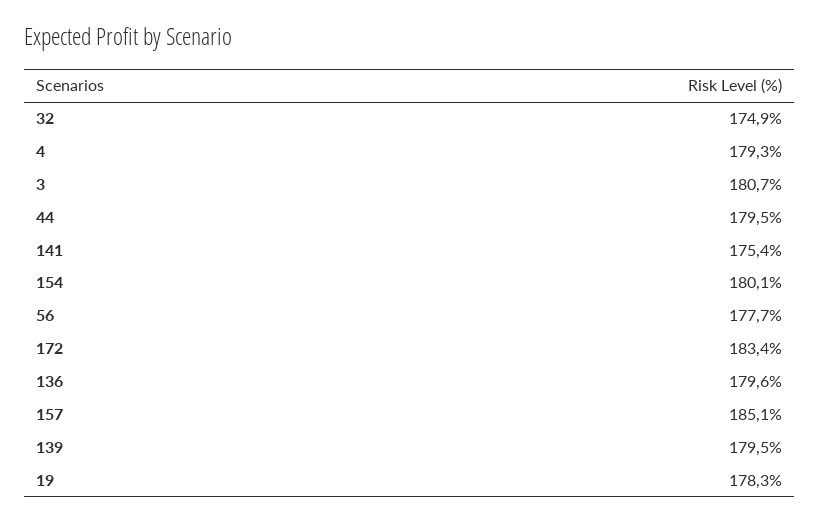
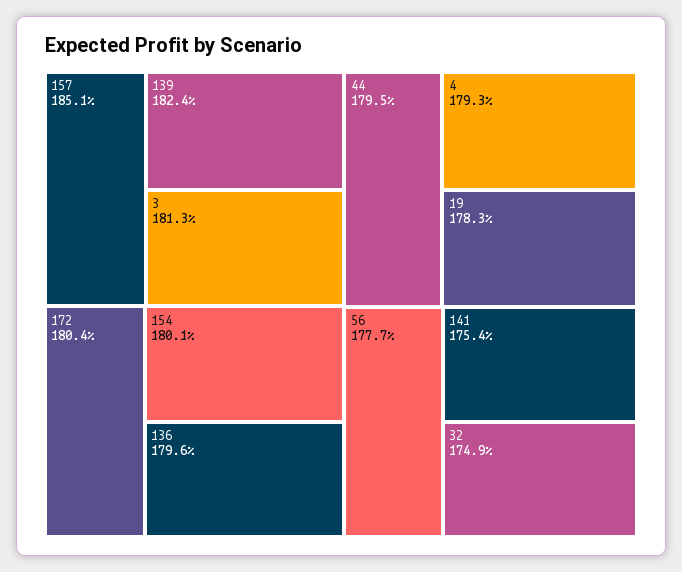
3: 180.7 -> 181.3
172: 183.4 -> 180.4
139: 179.5 -> 182.4

